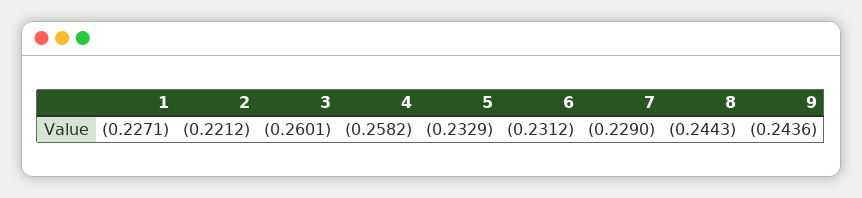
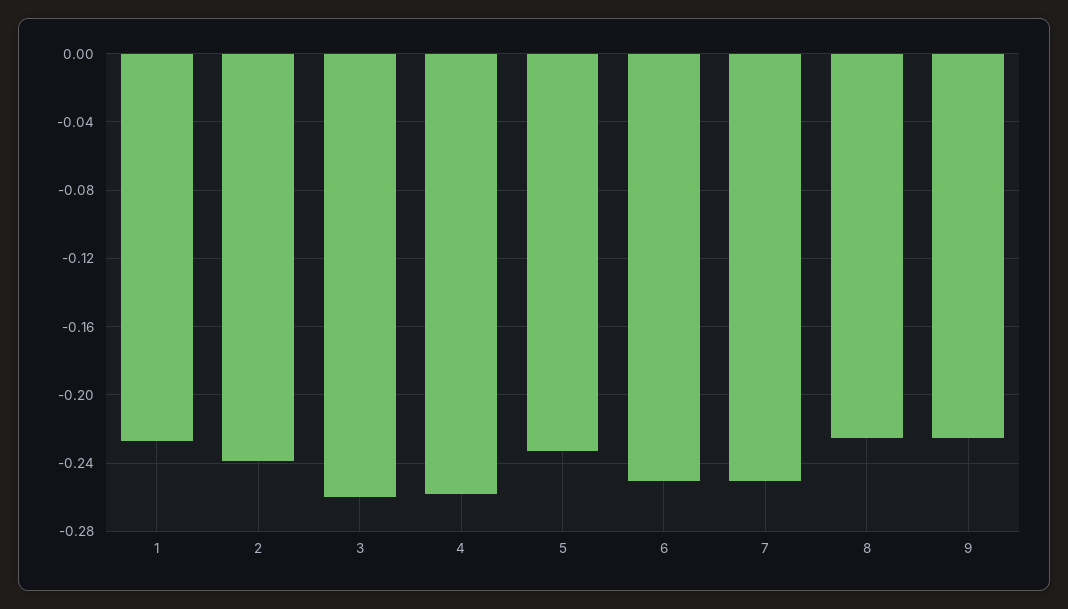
2: -0.2212 -> -0.24
6: -0.2312 -> -0.25
7: -0.229 -> -0.25
8: -0.2443 -> -0.225
9: -0.2436 -> -0.225

